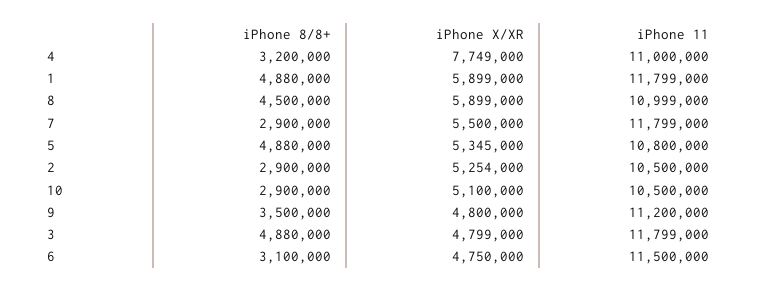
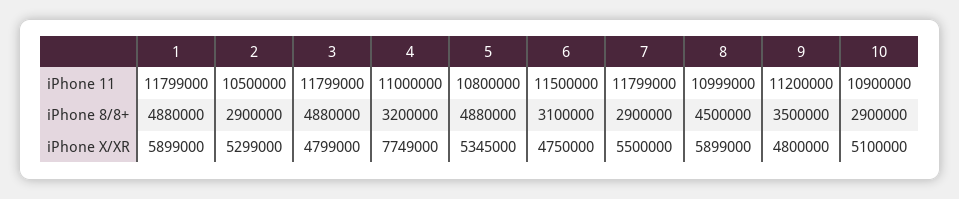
iPhone X/XR, 2: 5254000 -> 5299000
iPhone 11, 10: 10500000 -> 10900000

